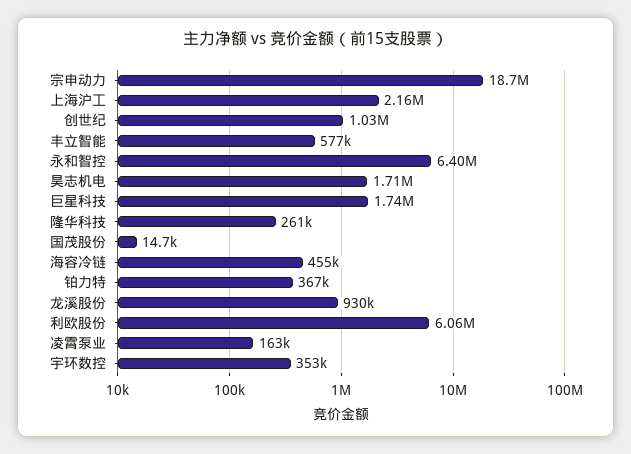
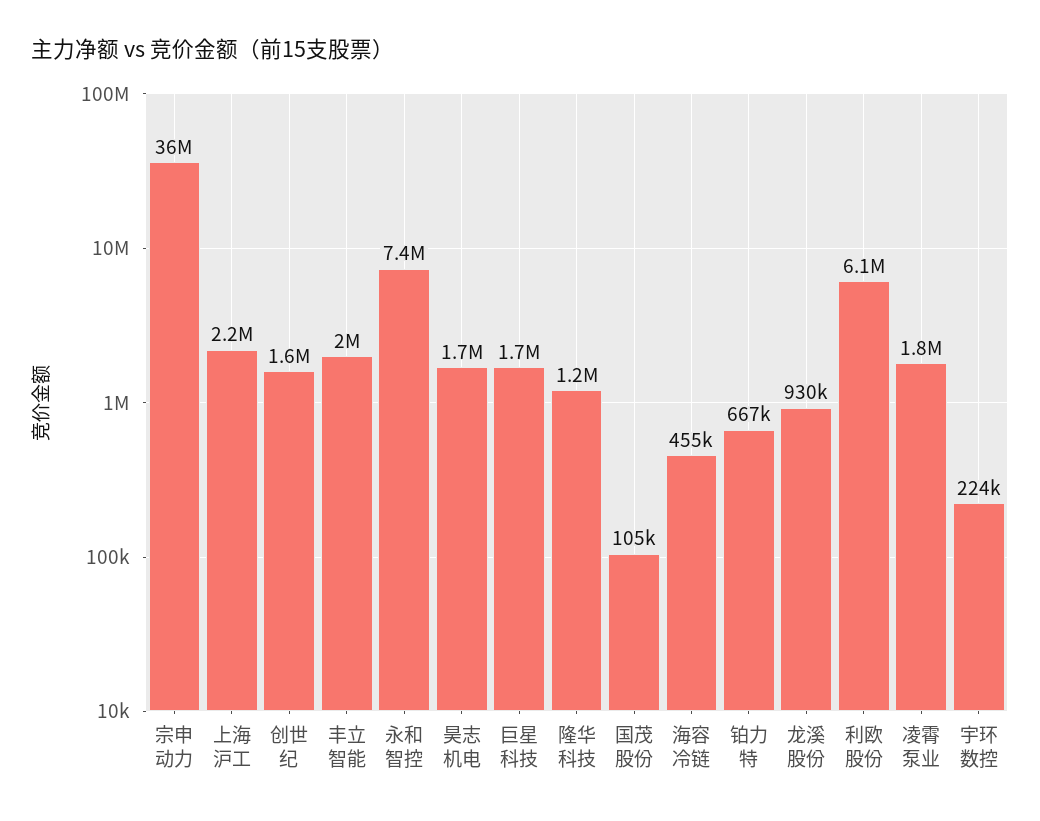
宗申动力: 18700000 -> 36000000
创世纪: 1030000 -> 1600000
丰立智能: 577000 -> 2000000
永和智控: 6400000 -> 7400000
隆华科技: 261000 -> 1200000
国茂股份: 14700 -> 105000
铂力特: 367000 -> 667000
凌霄泵业: 163000 -> 1800000
宇环数控: 353000 -> 224000

